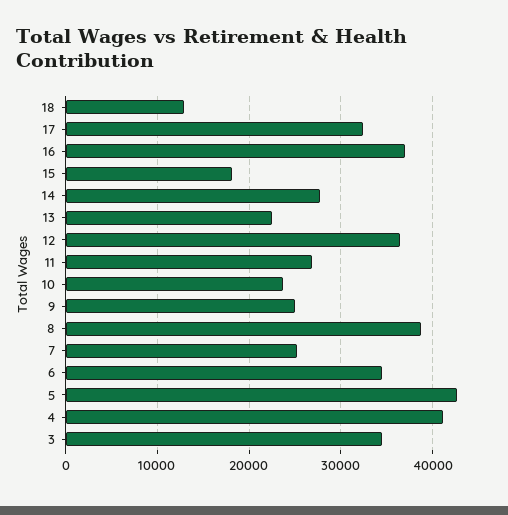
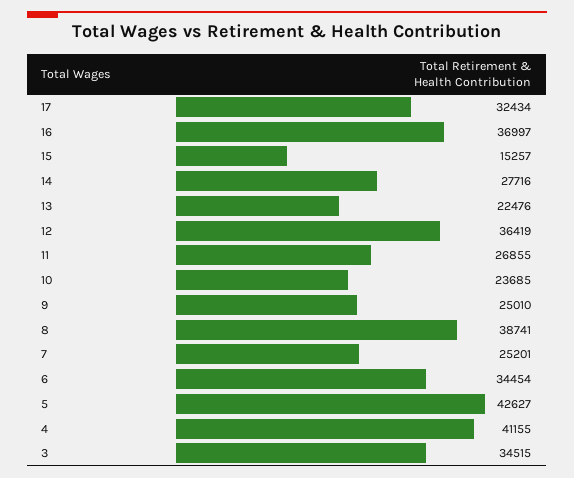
18: 13000 -> none
15: 18000 -> 15257

